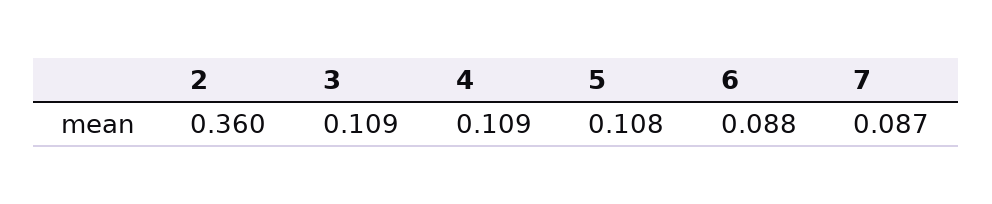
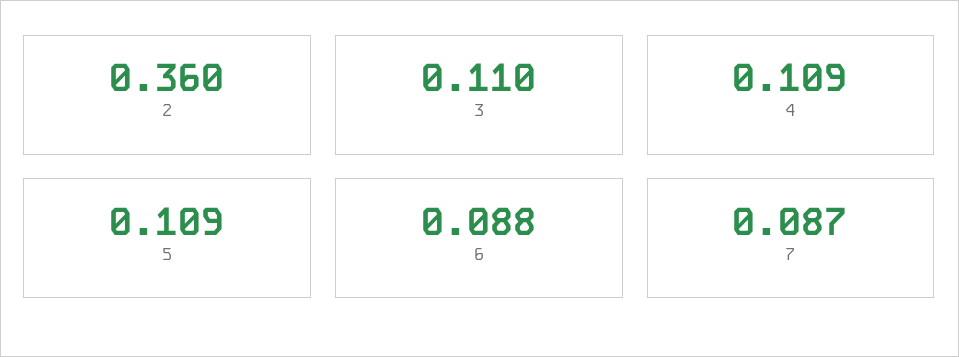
3: 0.109 -> 0.11
5: 0.108 -> 0.109

